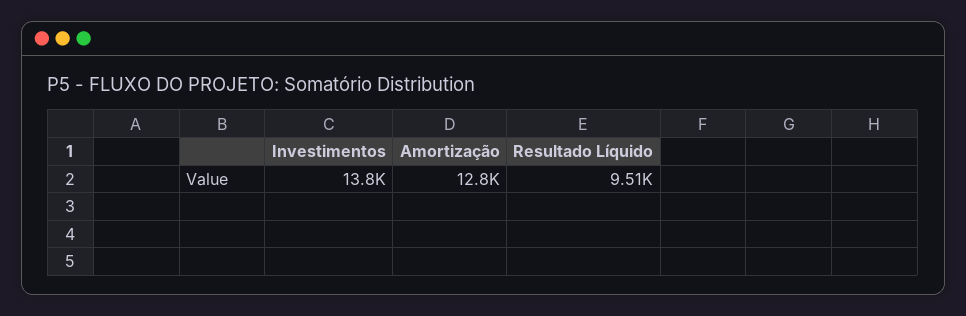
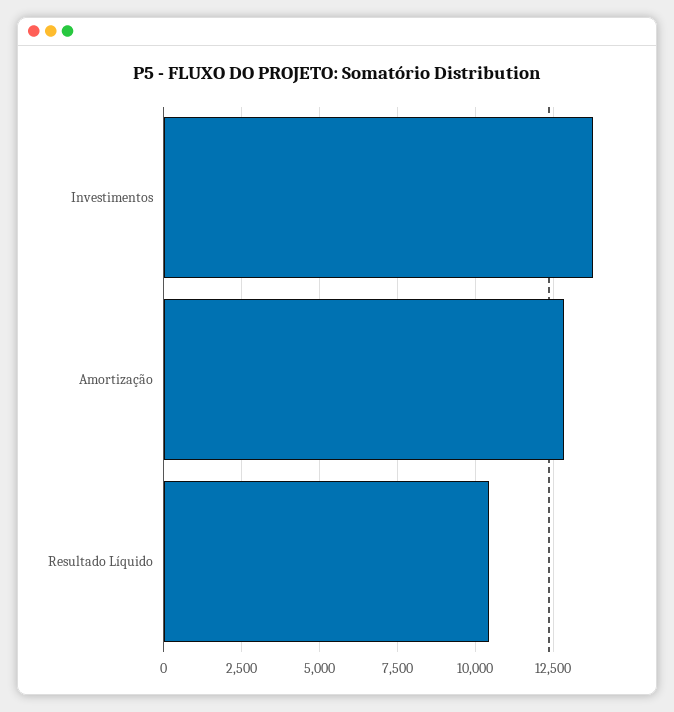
Resultado Líquido: 9510 -> 10500

